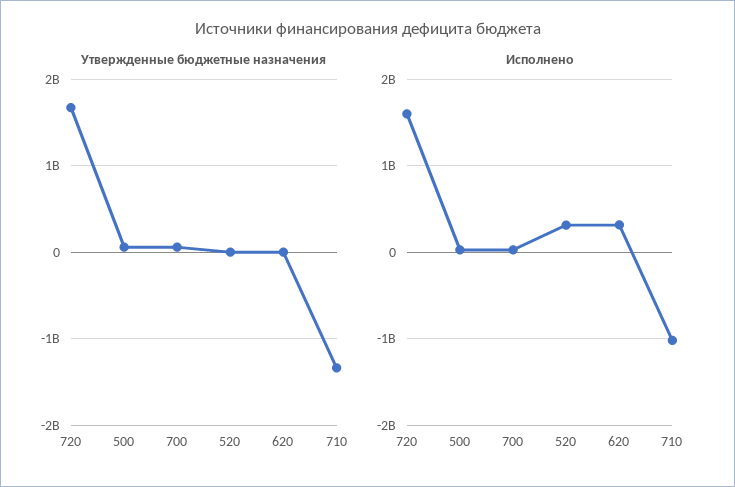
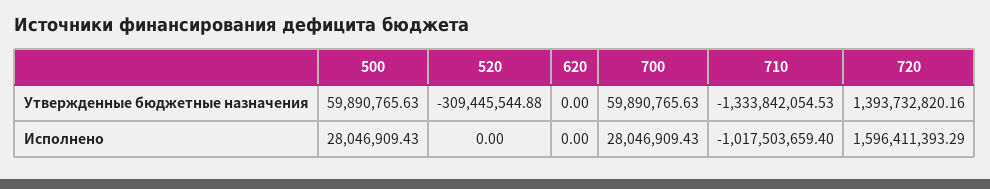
Утвержденные бюджетные назначения, 720: 1700000000 -> 1393732820.16
Утвержденные бюджетные назначения, 520: 0 -> -309445544.88
Исполнено, 520: 300000000 -> 0
Исполнено, 620: 300000000 -> 0

